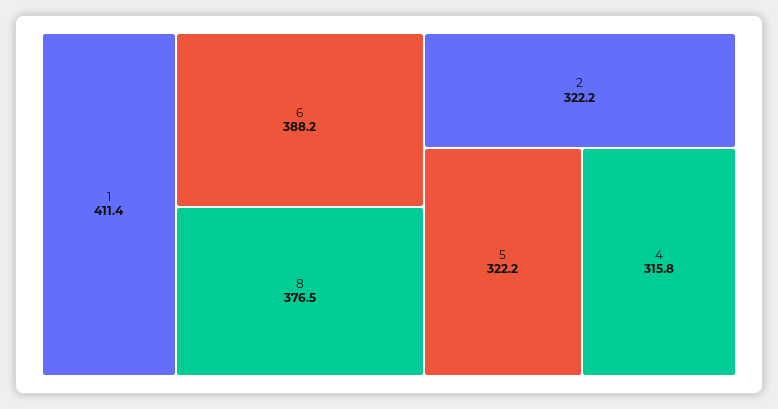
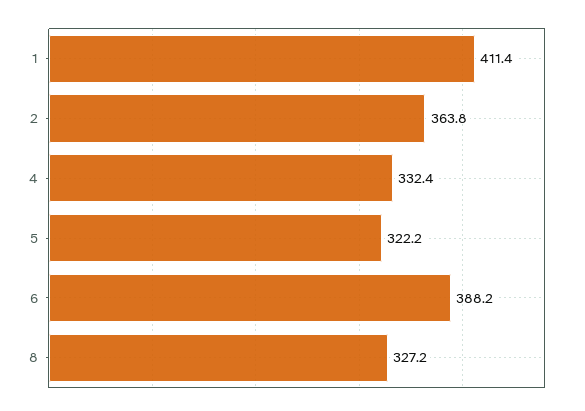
8: 376.5 -> 327.2
2: 322.2 -> 363.8
4: 315.8 -> 332.4

